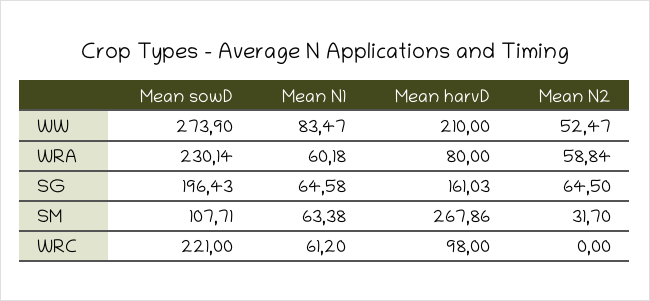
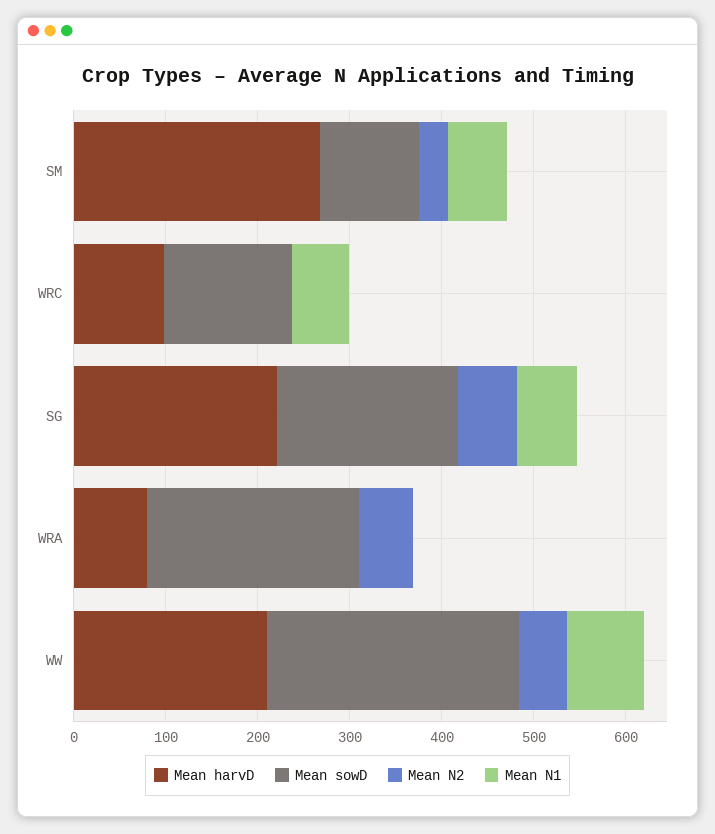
Mean N1, WRA: 60.18 -> 0
Mean harvD, SG: 161.03 -> 220
Mean sowD, WRC: 221 -> 140

